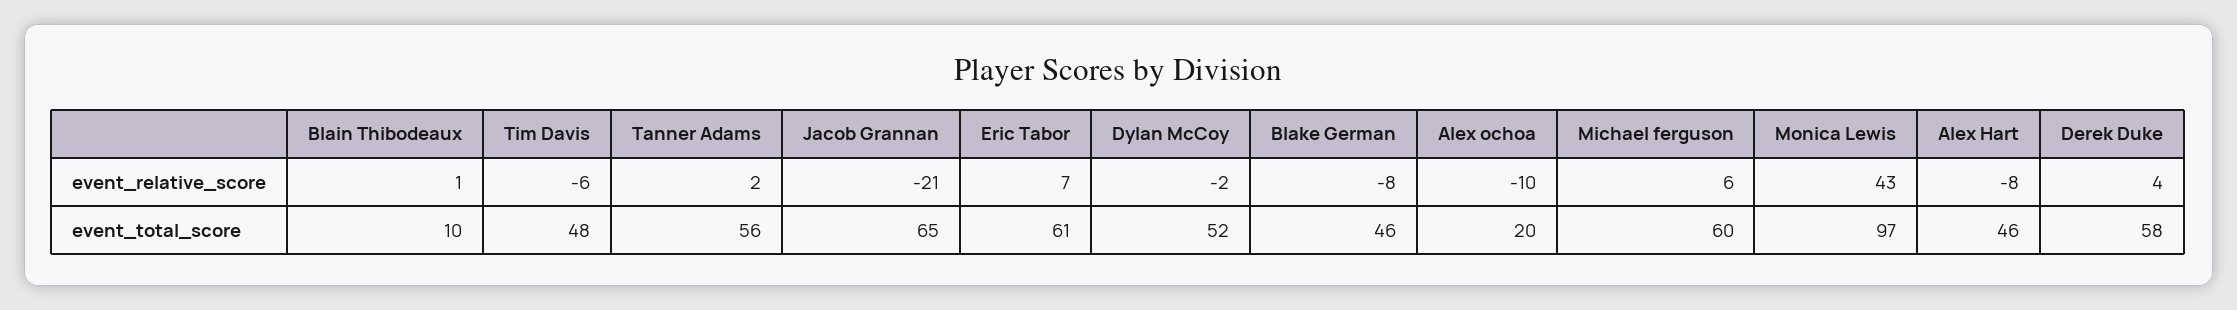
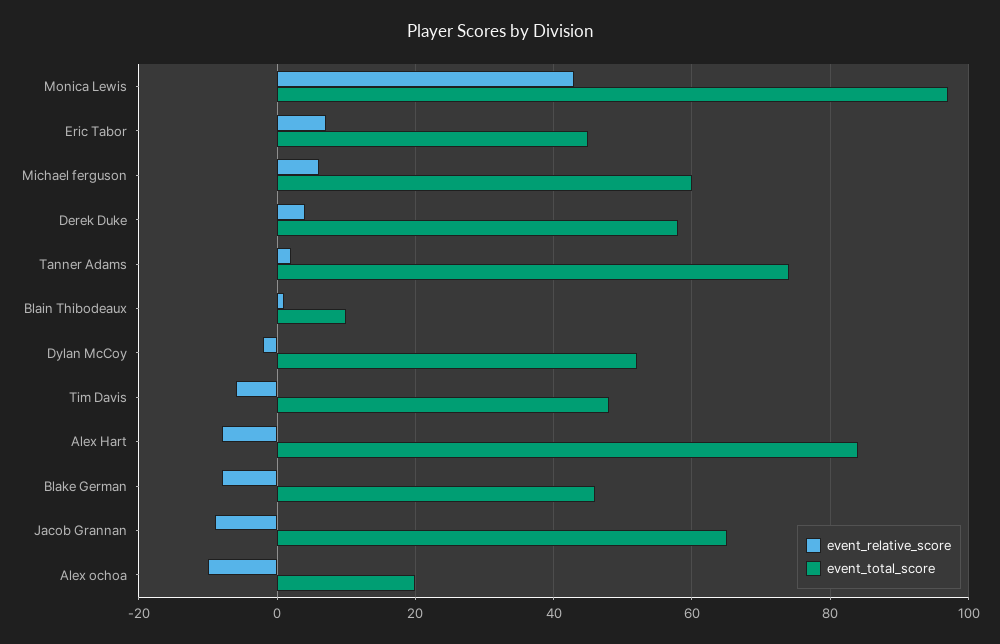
event_relative_score, Jacob Grannan: -21 -> -10
event_total_score, Tanner Adams: 56 -> 75
event_total_score, Eric Tabor: 61 -> 45
event_total_score, Alex Hart: 46 -> 85

